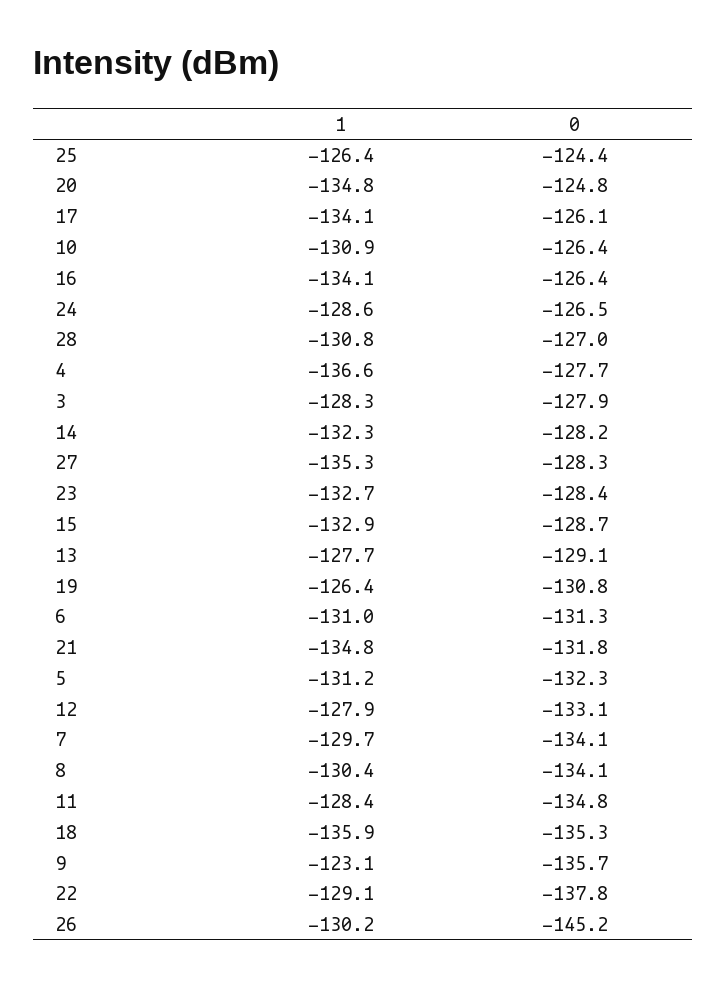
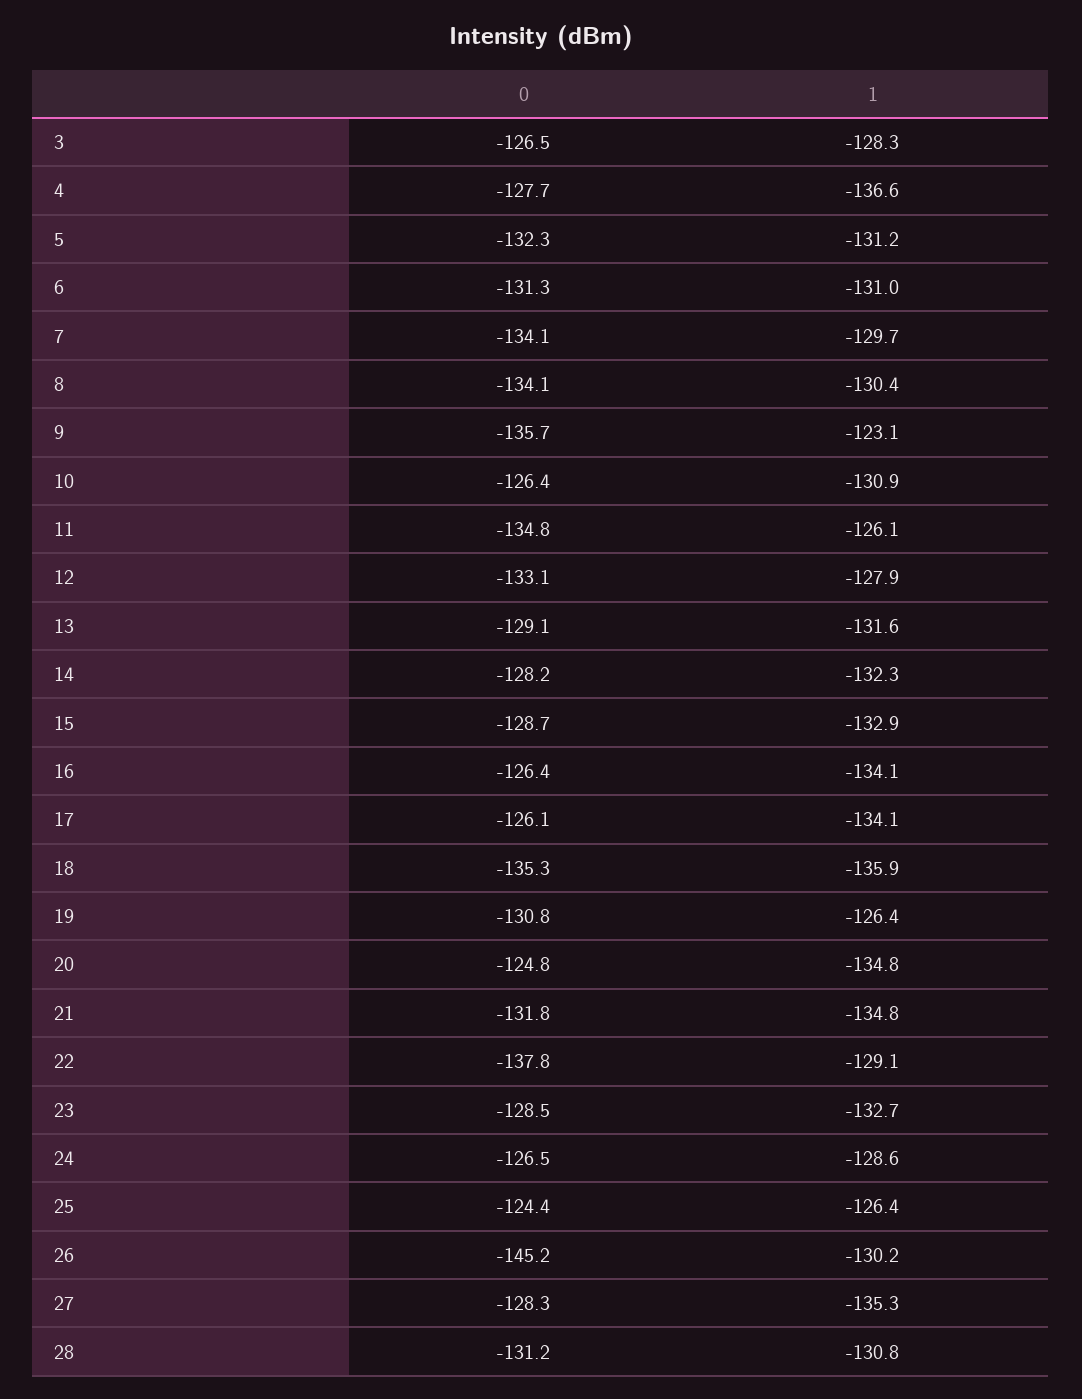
0, 28: -127 -> -131.2
0, 3: -127.9 -> -126.5
0, 23: -128.4 -> -128.5
1, 13: -127.7 -> -131.6
1, 11: -128.4 -> -126.1

